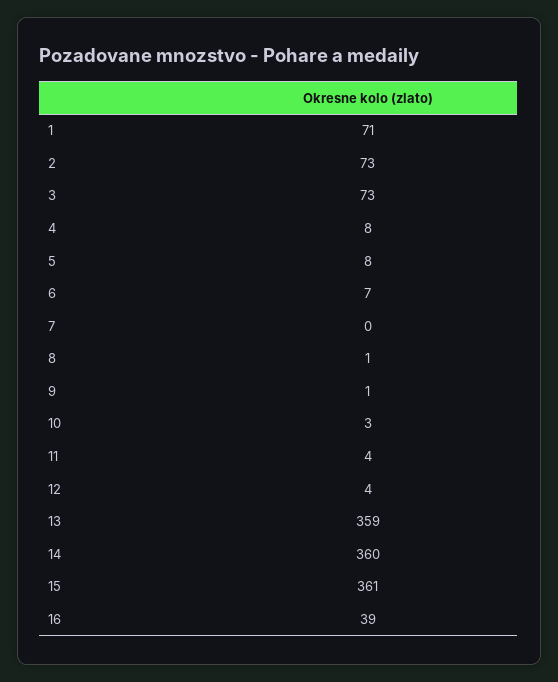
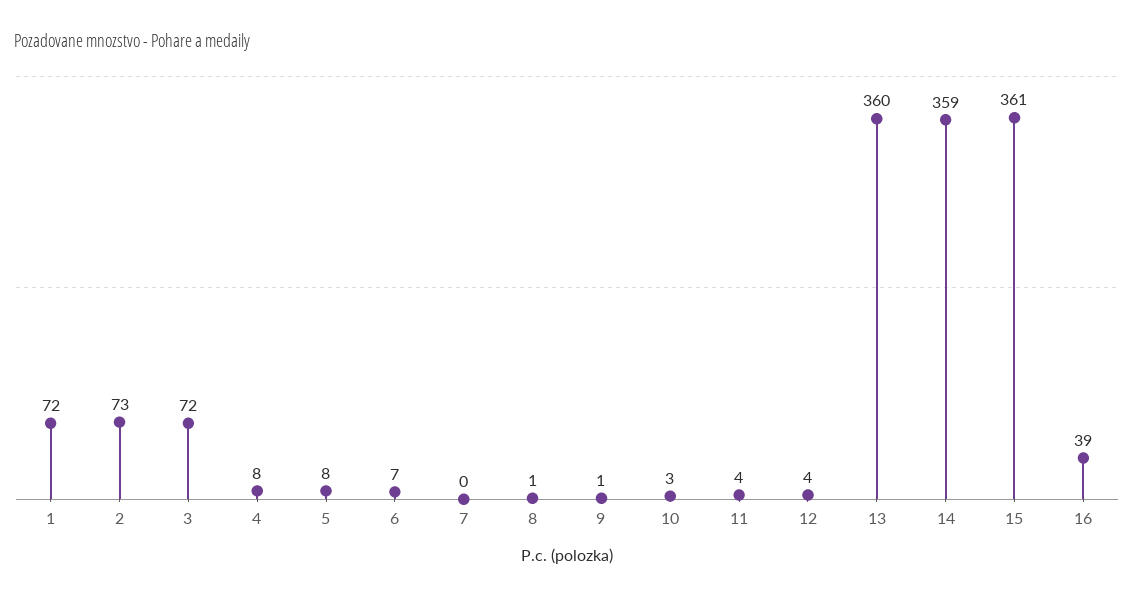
1: 71 -> 72
3: 73 -> 72
13: 359 -> 360
14: 360 -> 359

